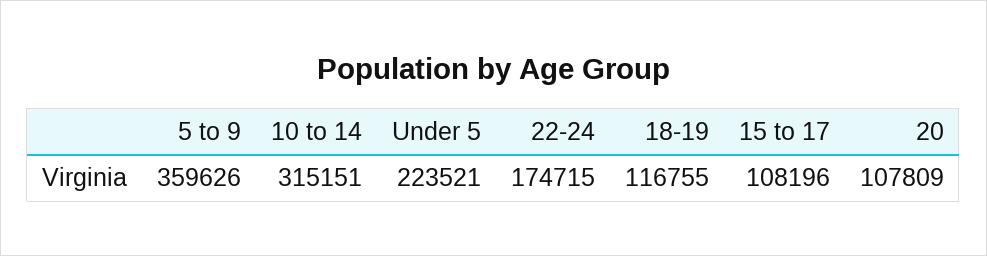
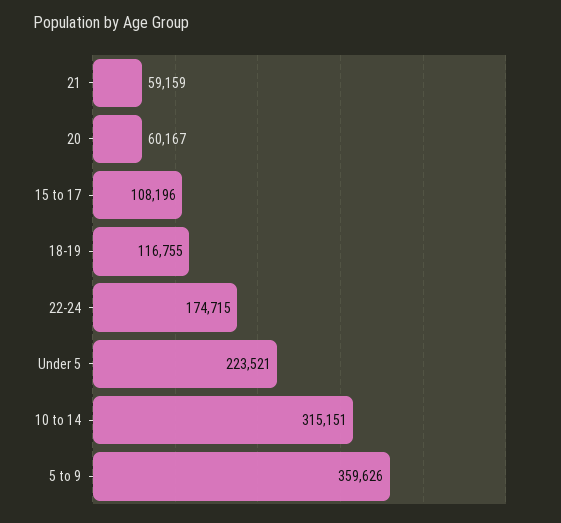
20: 107809 -> 60167
21: none -> 59159

